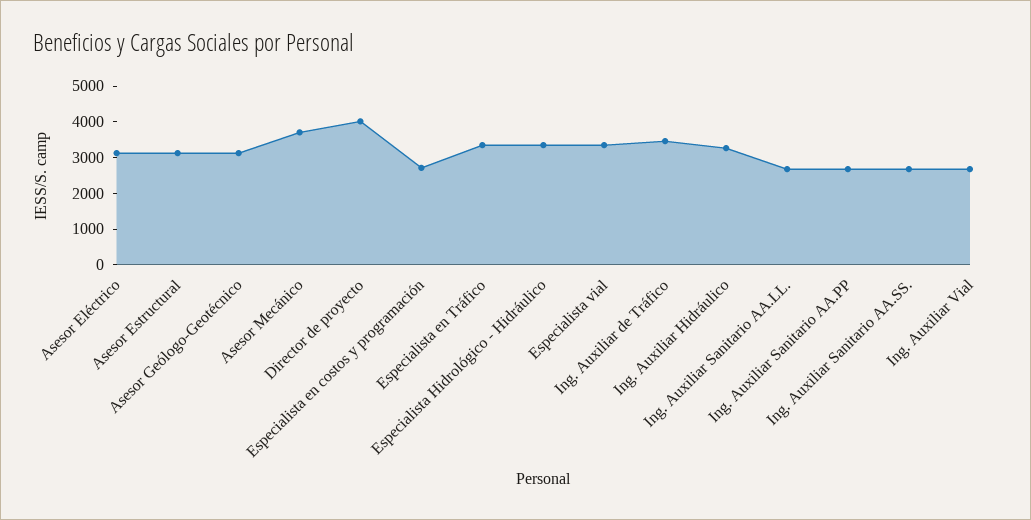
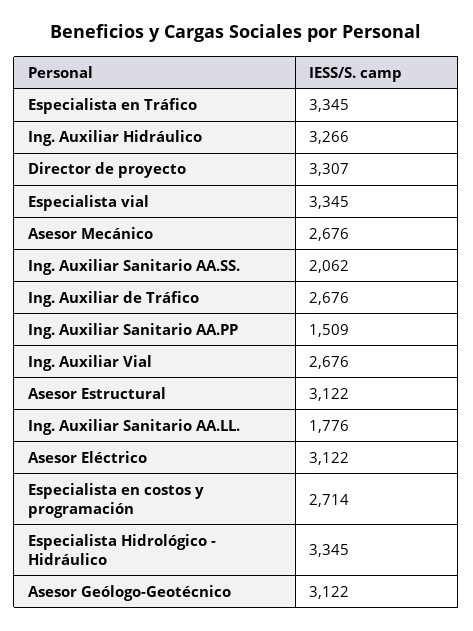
Asesor Mecánico: 3750 -> 2676
Director de proyecto: 4000 -> 3307
Ing. Auxiliar de Tráfico: 3500 -> 2676
Ing. Auxiliar Sanitario AA.LL.: 2750 -> 1776
Ing. Auxiliar Sanitario AA.PP: 2750 -> 1509
Ing. Auxiliar Sanitario AA.SS.: 2750 -> 2062

